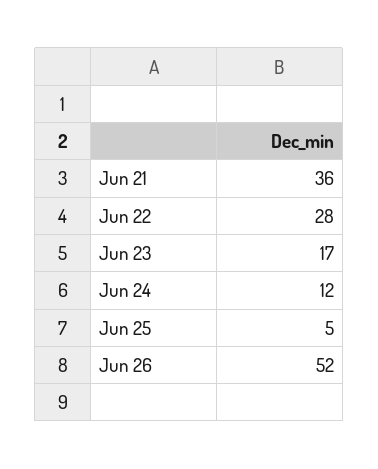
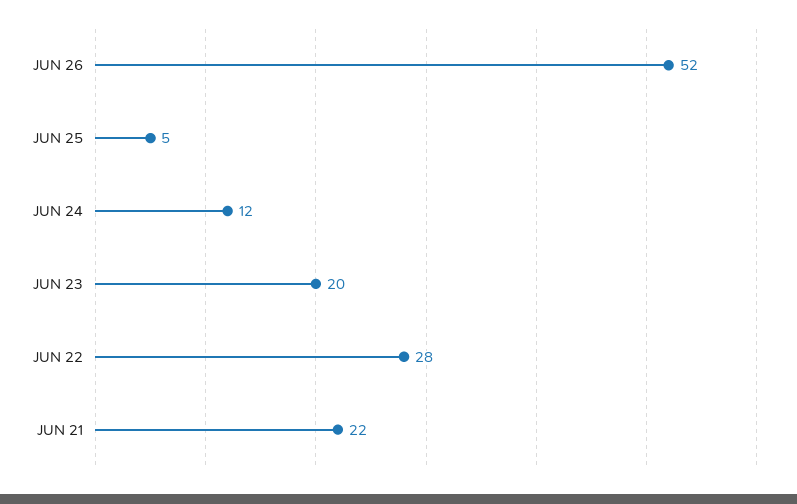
Jun 21: 36 -> 22
Jun 23: 17 -> 20

